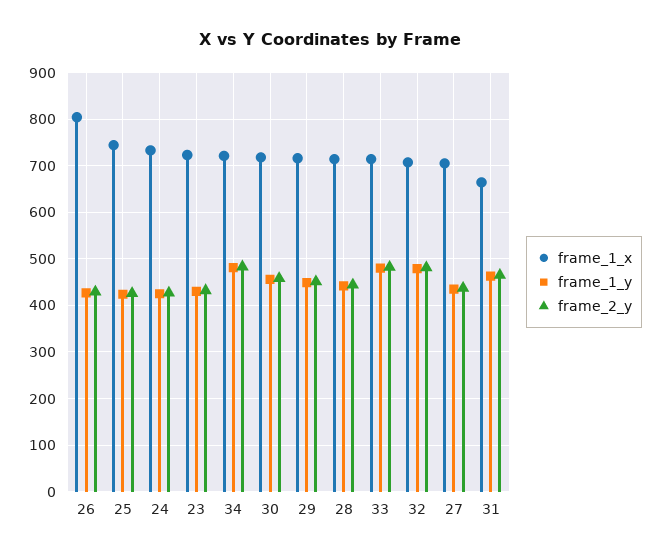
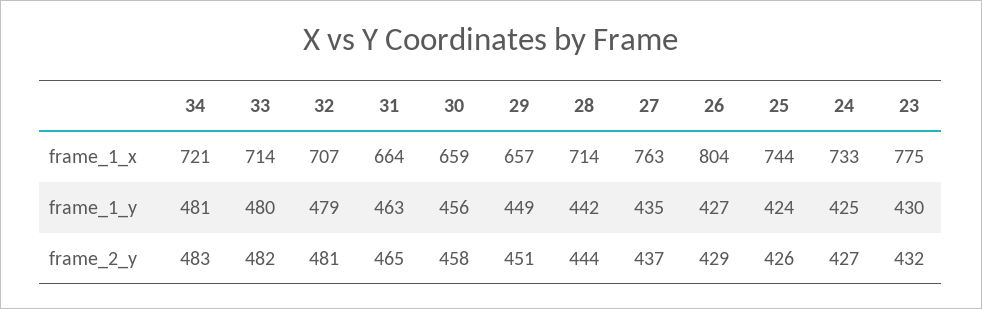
frame_1_x, 23: 720 -> 775
frame_1_x, 30: 720 -> 659
frame_1_x, 29: 720 -> 657
frame_1_x, 27: 700 -> 763

